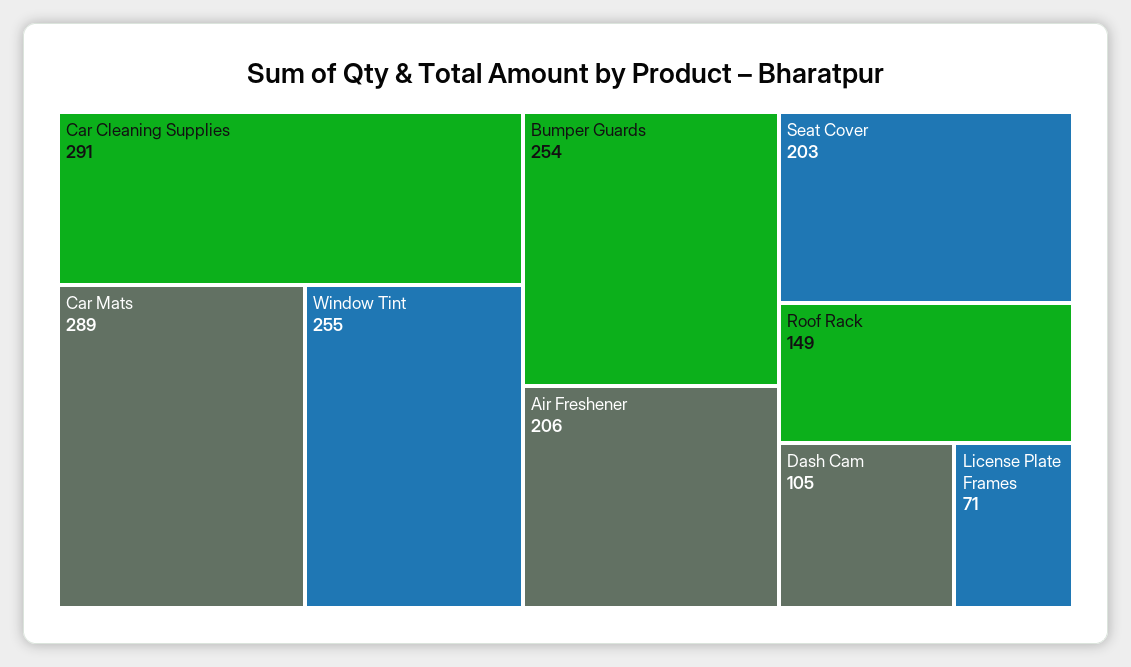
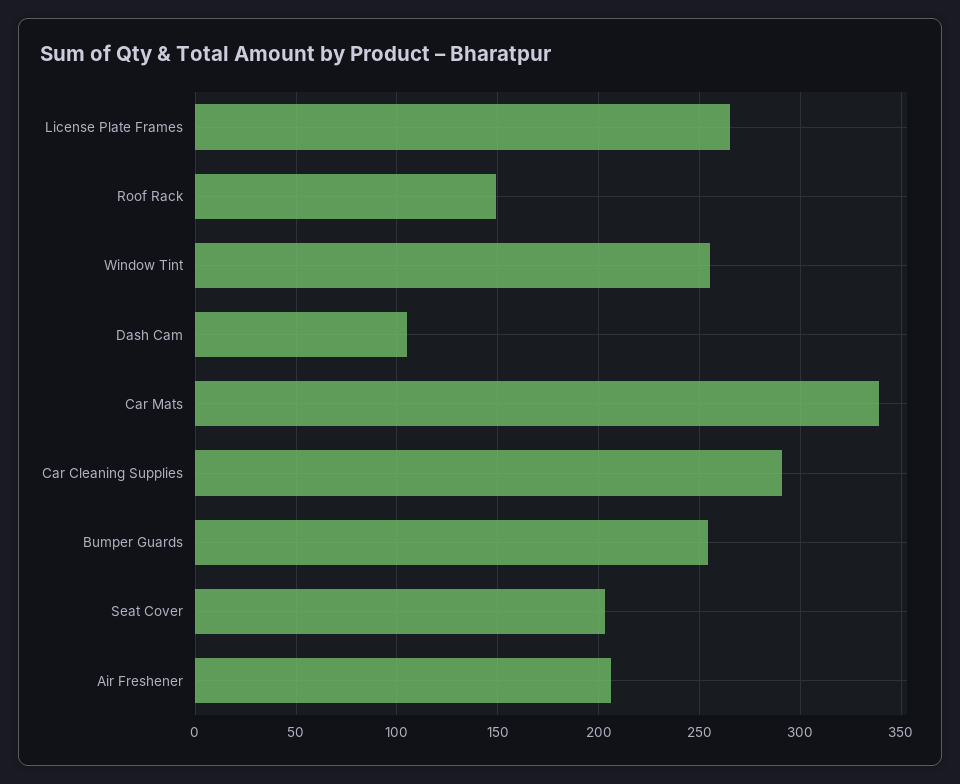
Car Mats: 289 -> 340
License Plate Frames: 71 -> 265

